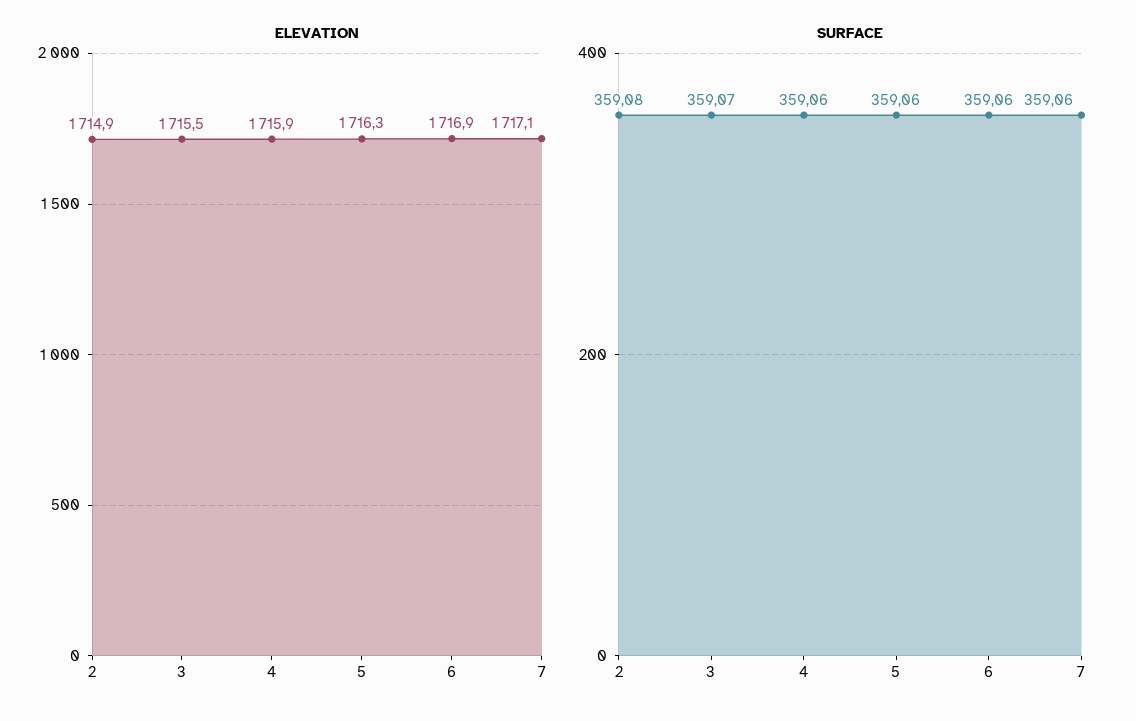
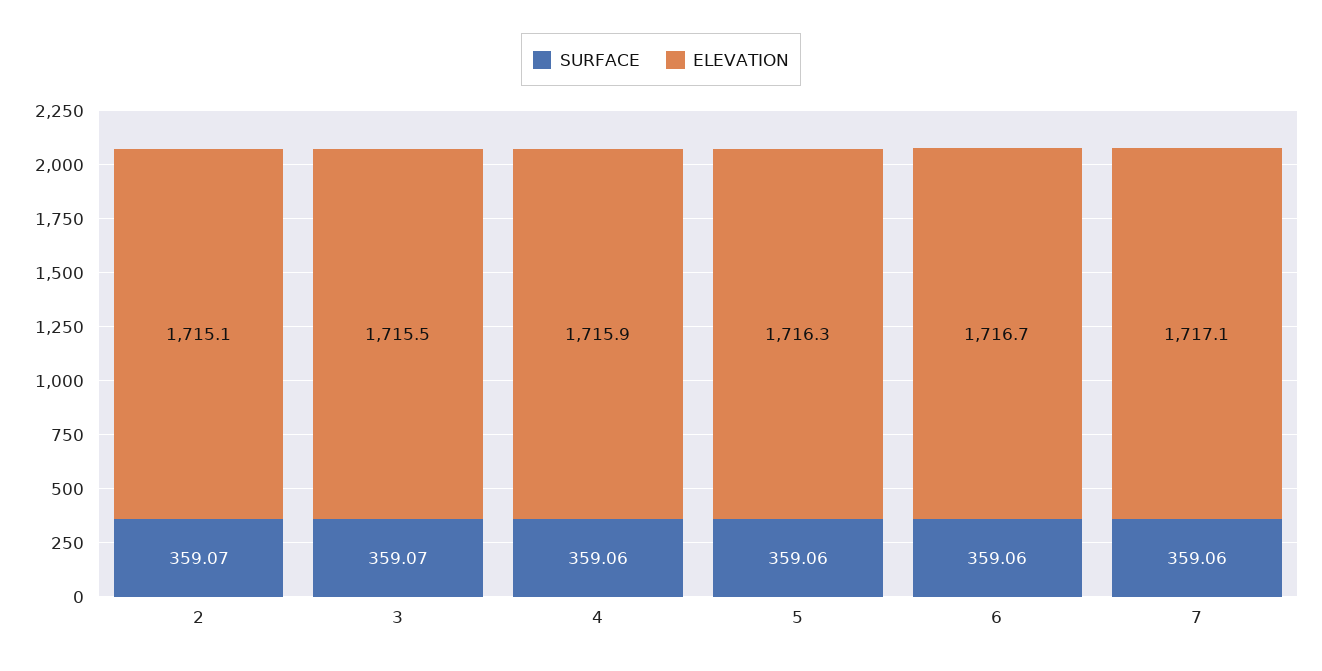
ELEVATION, 2: 1714.9 -> 1715.1
ELEVATION, 6: 1716.9 -> 1716.7
SURFACE, 2: 359.08 -> 359.07

